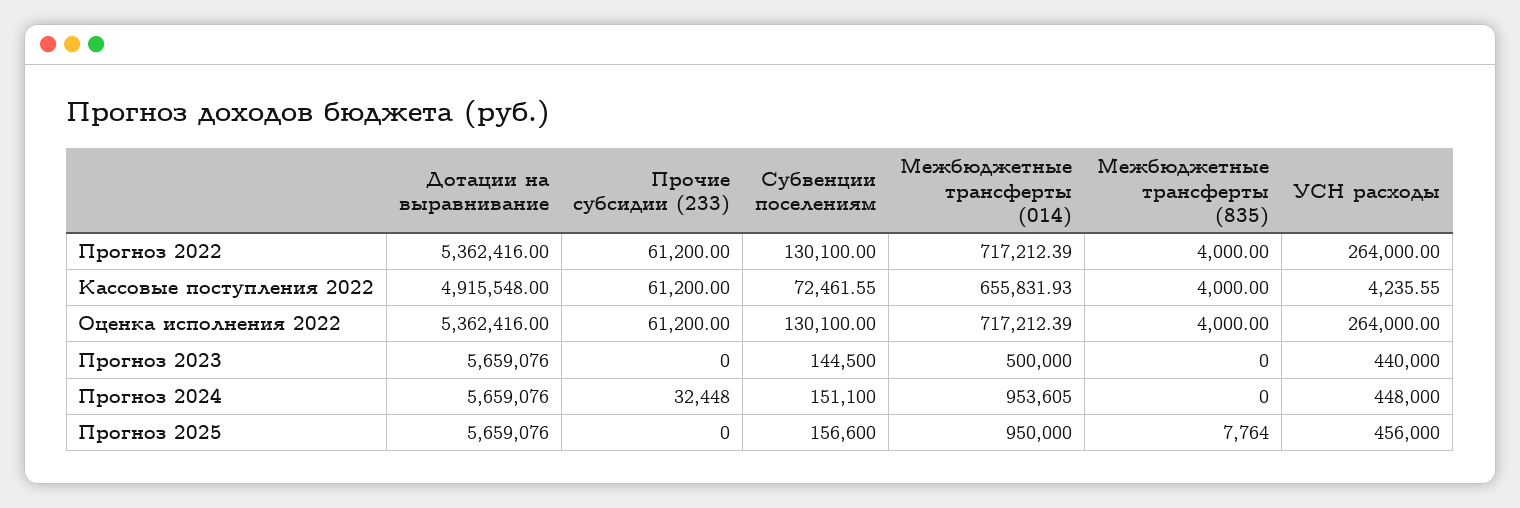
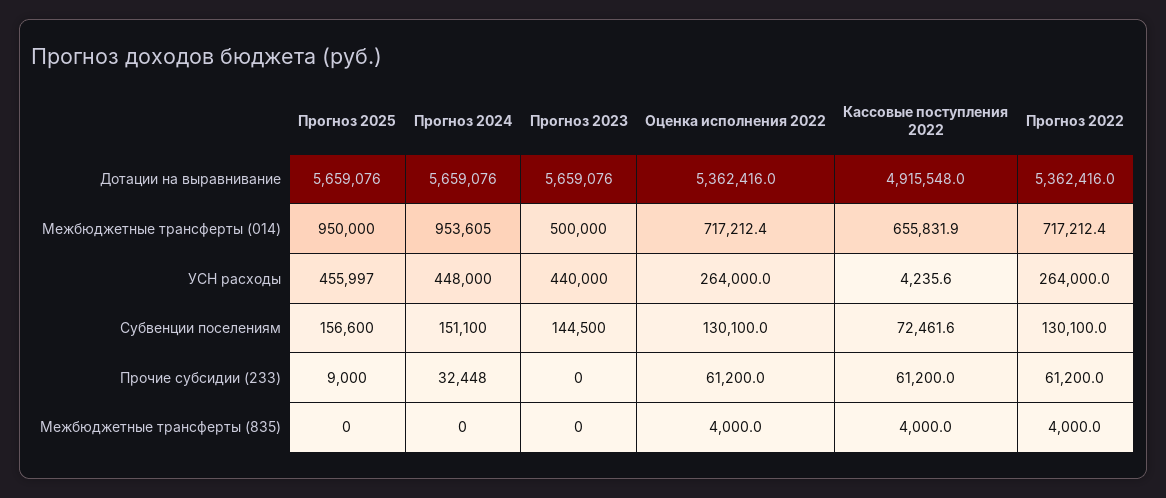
Прочие субсидии (233), Прогноз 2025: 0 -> 9000
Межбюджетные трансферты (835), Прогноз 2025: 7764 -> 0
УСН расходы, Прогноз 2025: 456000 -> 455997

